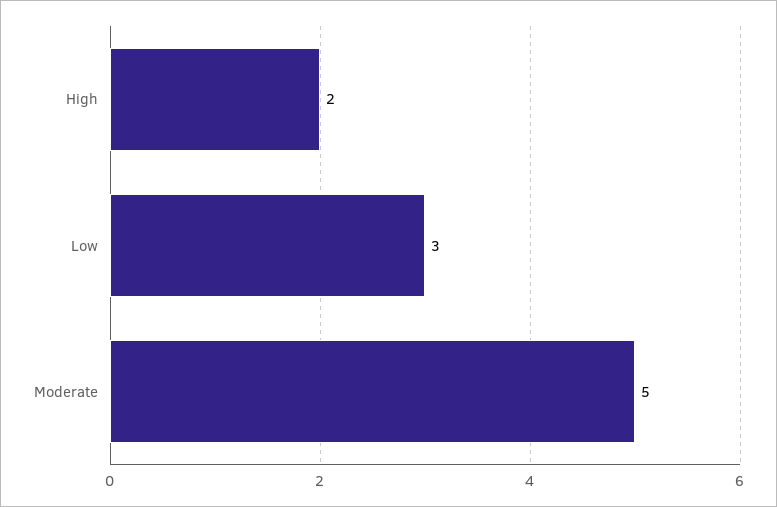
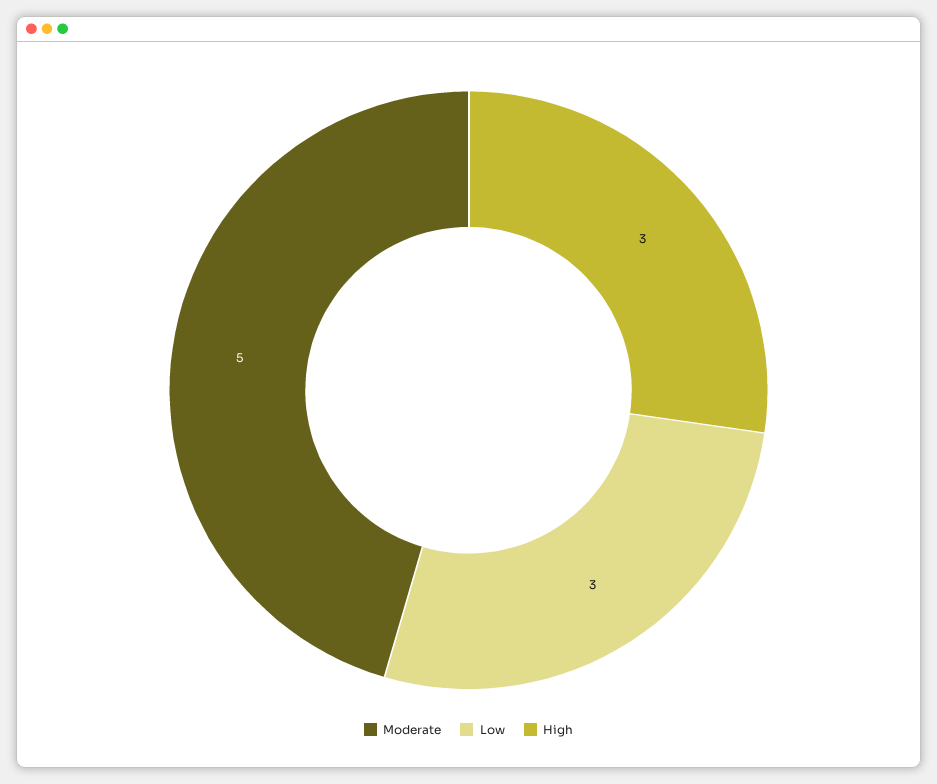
High: 2 -> 3

